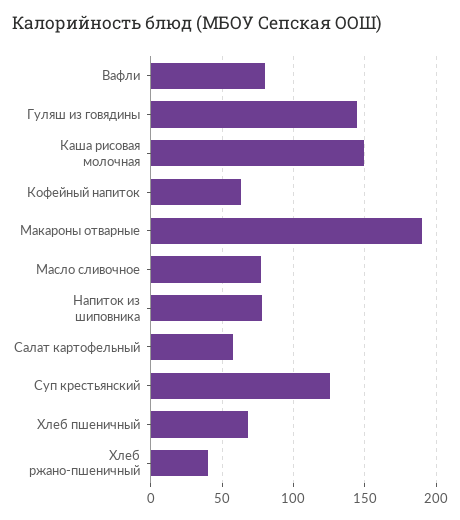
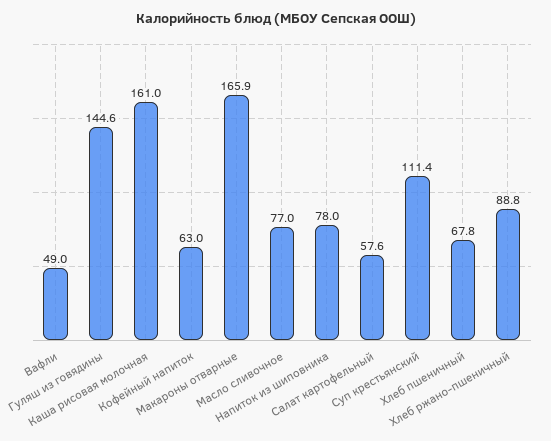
Вафли: 80 -> 49
Каша рисовая молочная: 150 -> 161
Макароны отварные: 190 -> 165.9
Суп крестьянский: 125 -> 111.4
Хлеб ржано-пшеничный: 40 -> 88.8

